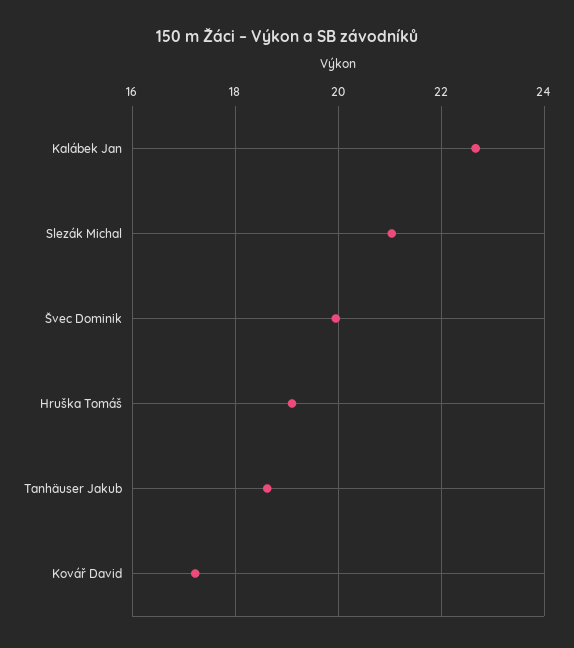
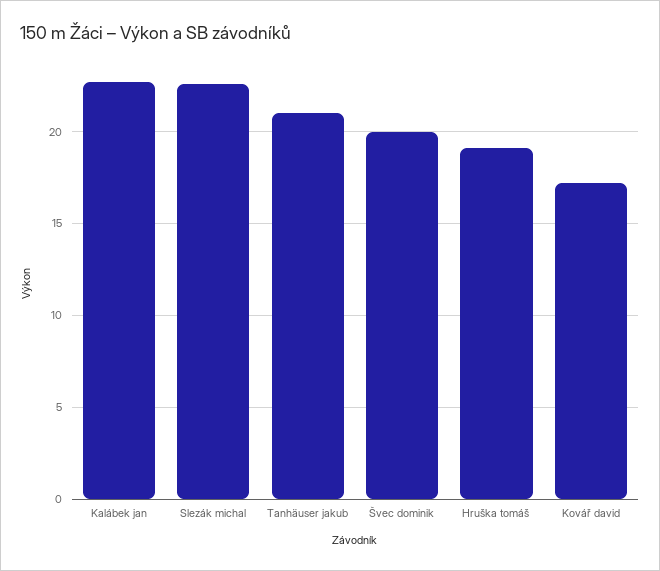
Slezák Michal: 21 -> 22.5
Tanhäuser Jakub: 18.6 -> 21

